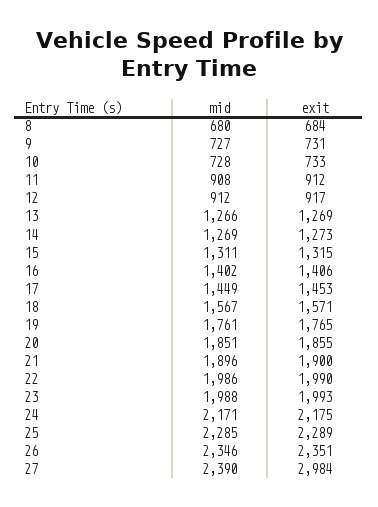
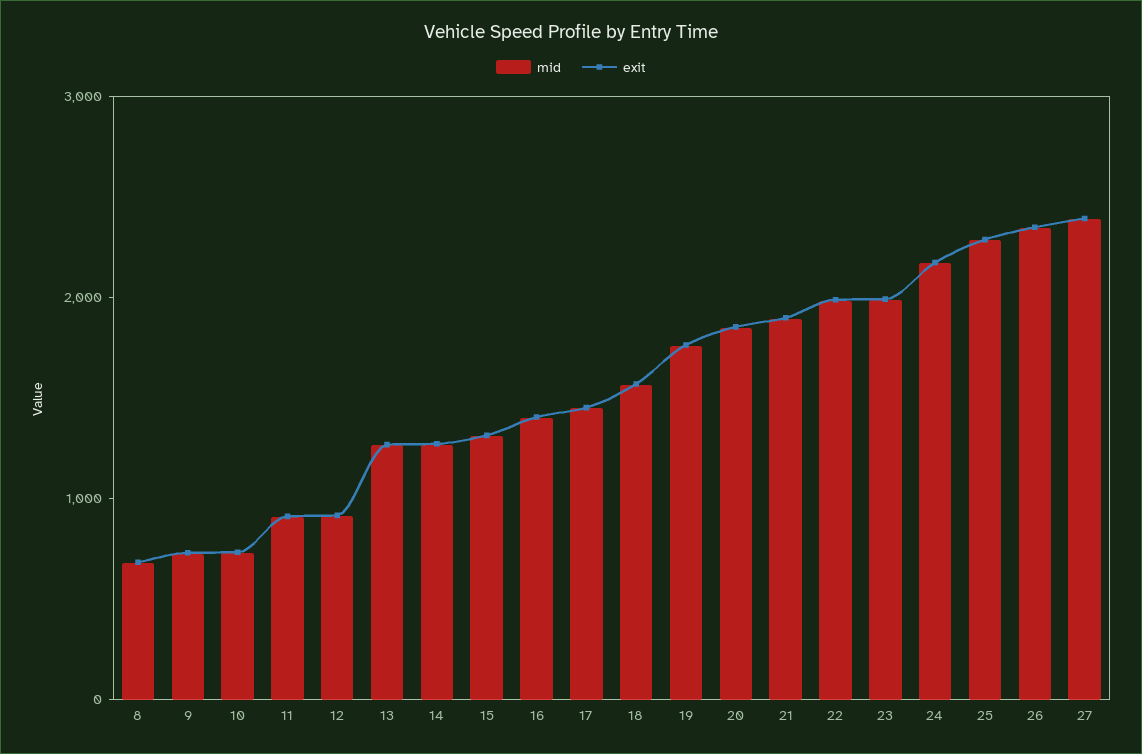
exit, 27: 2984 -> 2400

